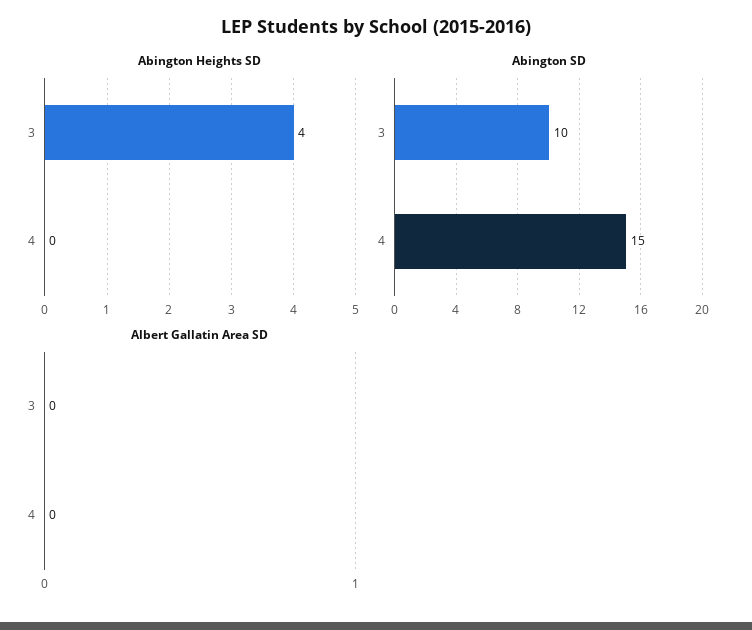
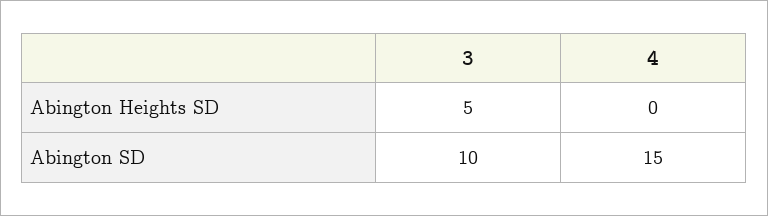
Abington Heights SD, 3: 4 -> 5
Albert Gallatin Area SD, 3: 0 -> none
Albert Gallatin Area SD, 4: 0 -> none

